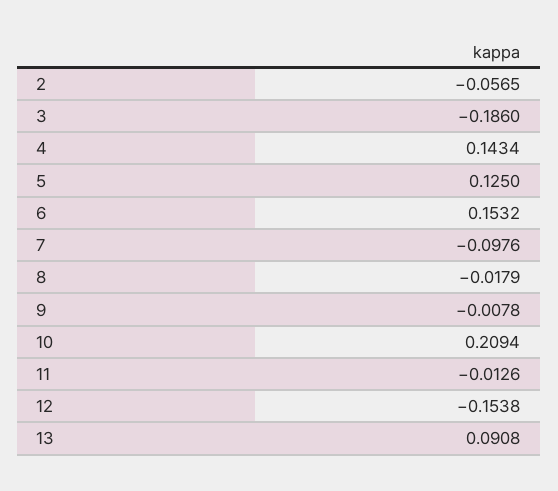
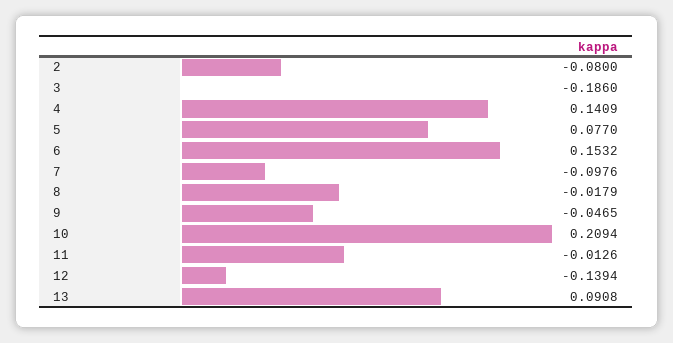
2: -0.0565 -> -0.08
4: 0.1434 -> 0.1409
5: 0.125 -> 0.077
9: -0.0078 -> -0.0465
12: -0.1538 -> -0.1394

